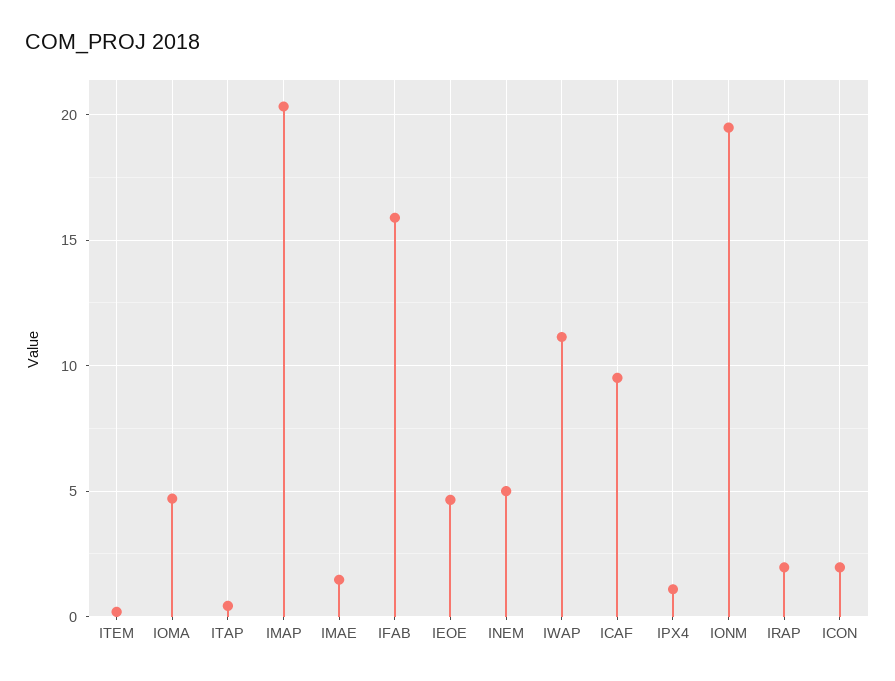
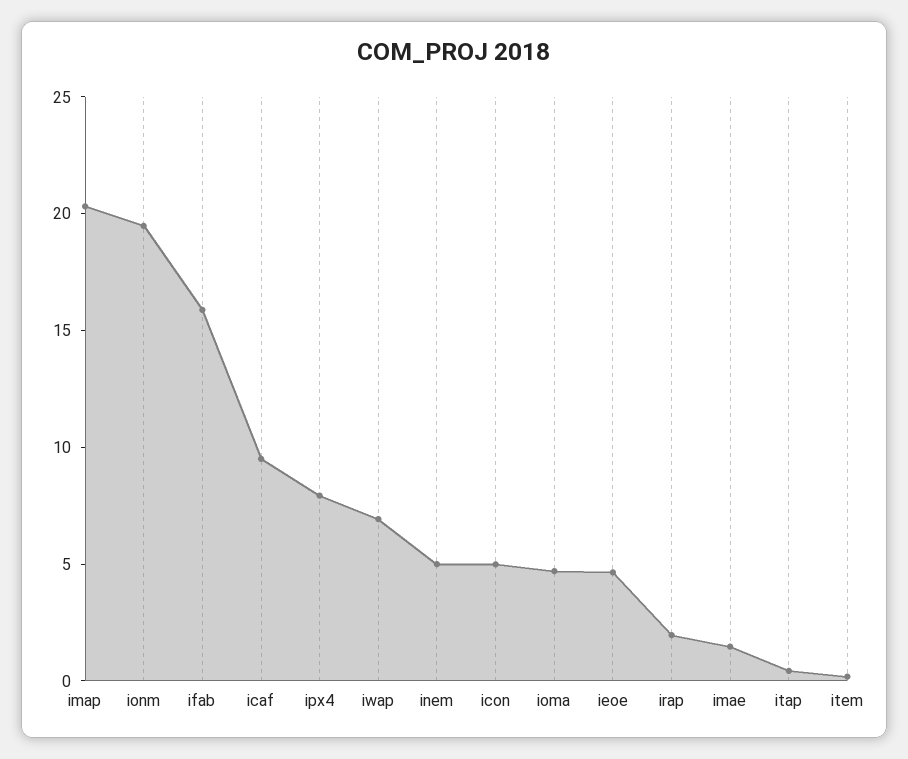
IWAP: 11 -> 7
IPX4: 1 -> 8
ICON: 2 -> 5

